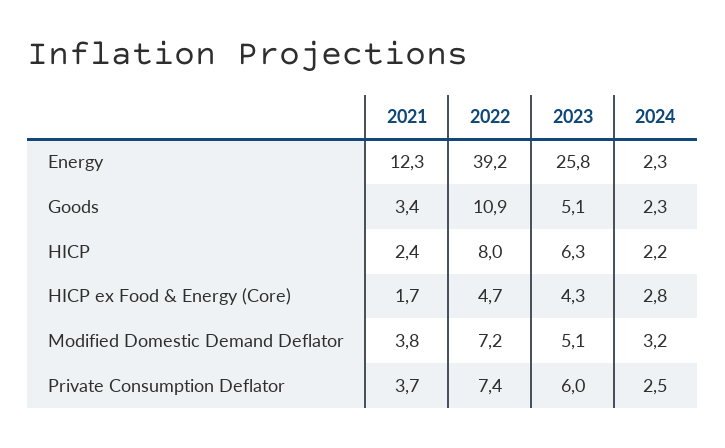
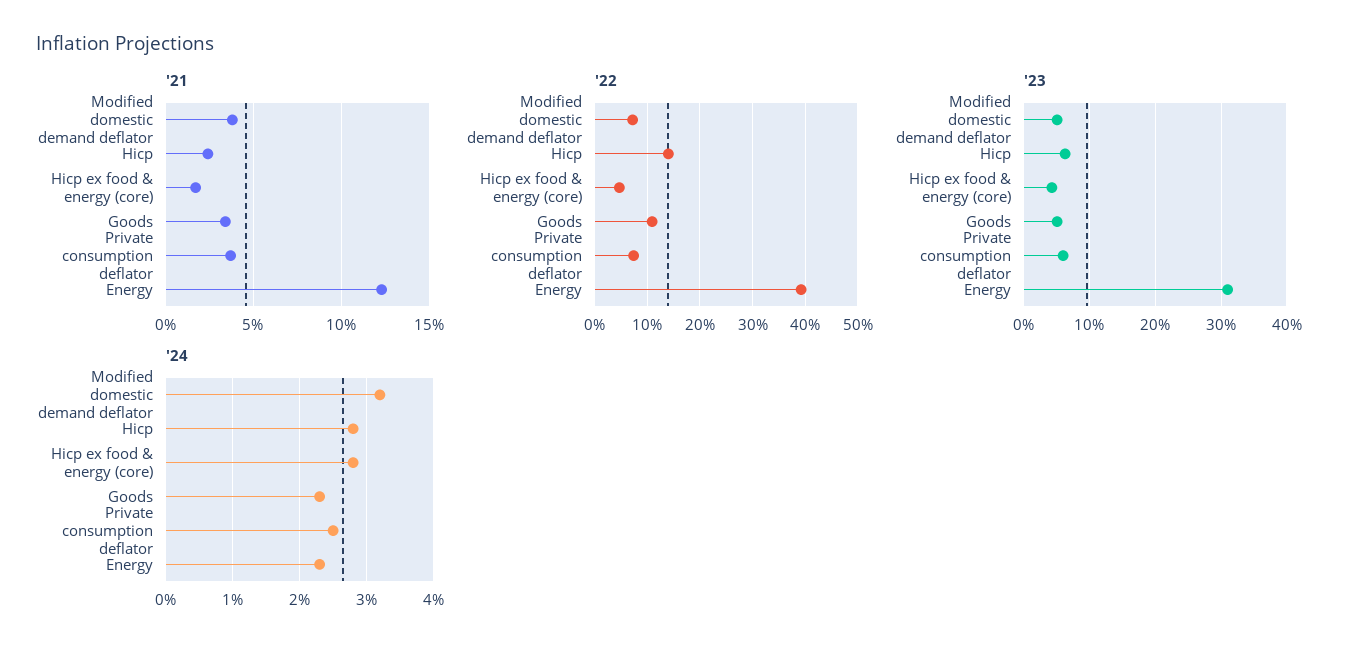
2023, Energy: 25.8 -> 31
2022, HICP: 8 -> 14
2024, HICP: 2.2 -> 2.8

